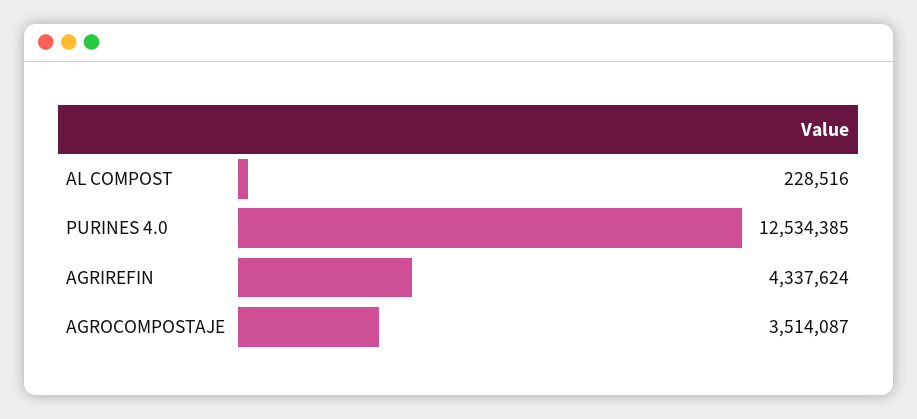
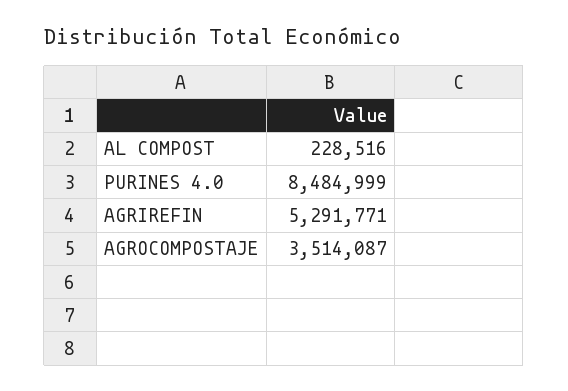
PURINES 4.0: 12534385 -> 8484999
AGRIREFIN: 4337624 -> 5291771

